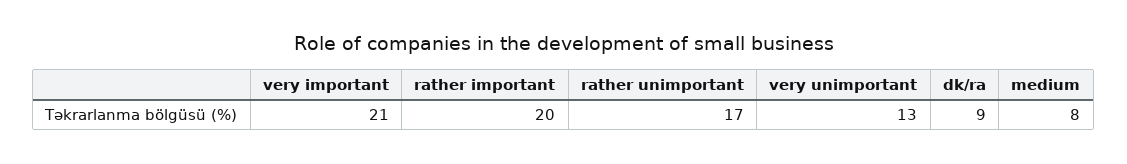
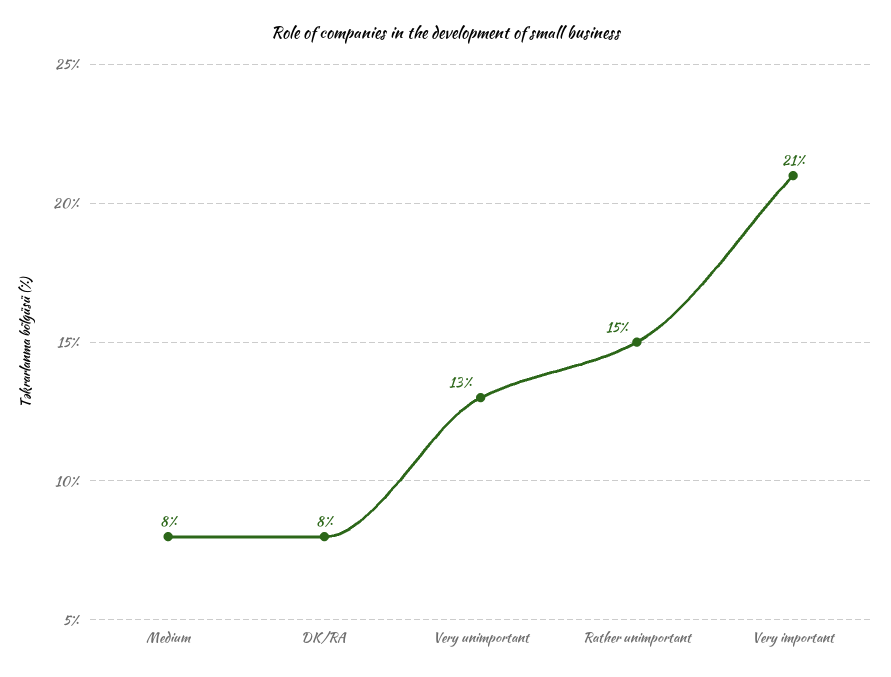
rather important: 20 -> none
rather unimportant: 17 -> 15
dk/ra: 9 -> 8

